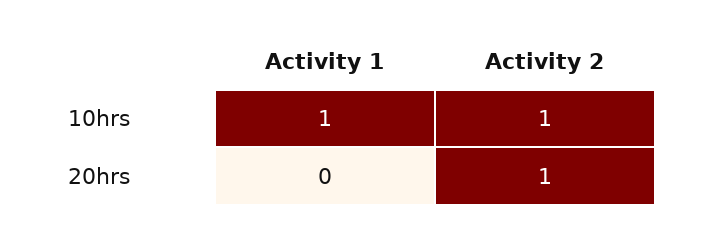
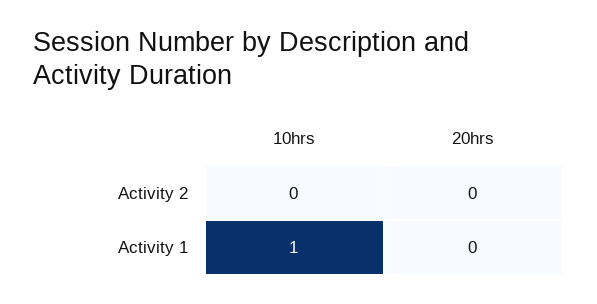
Activity 2, 10hrs: 1 -> 0
Activity 2, 20hrs: 1 -> 0

